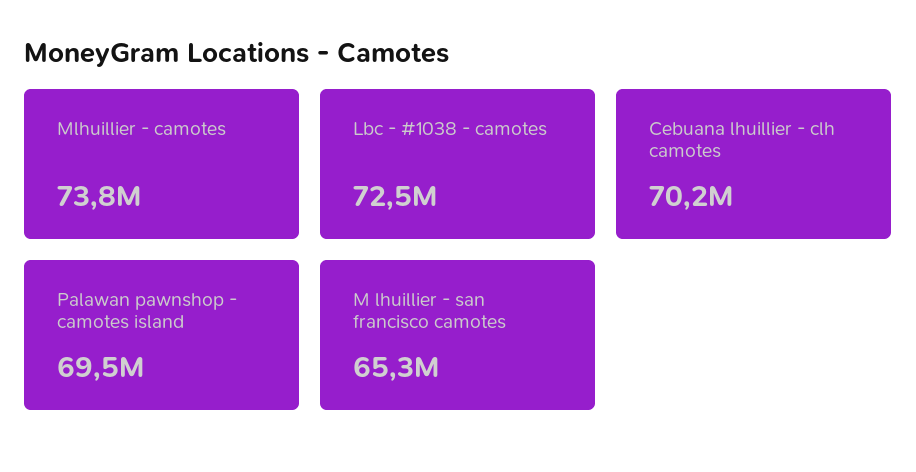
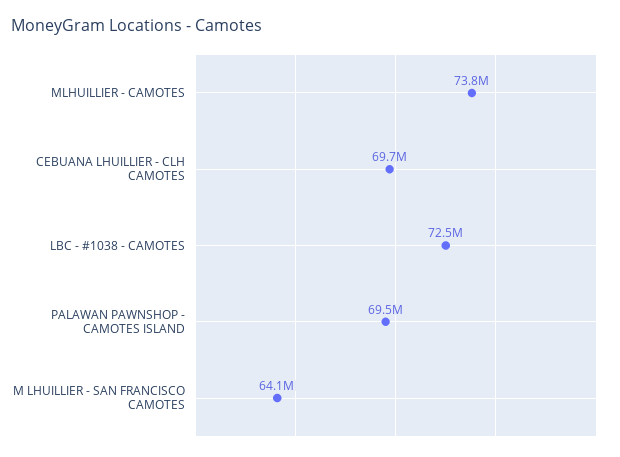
Cebuana lhuillier - clh camotes: 70200000 -> 69700000
M lhuillier - san francisco camotes: 65300000 -> 64100000

